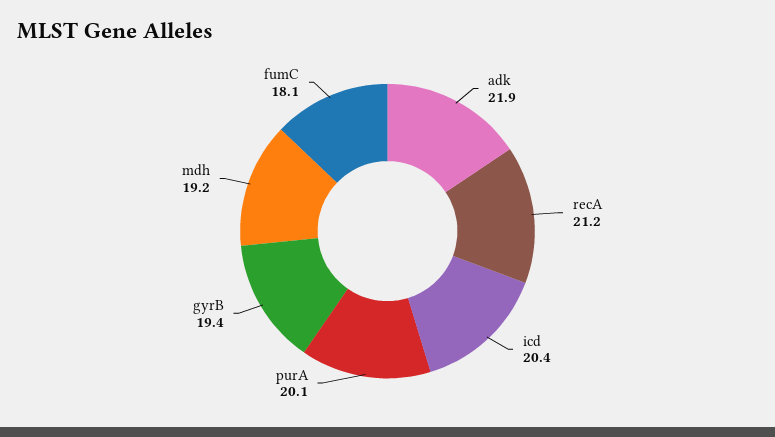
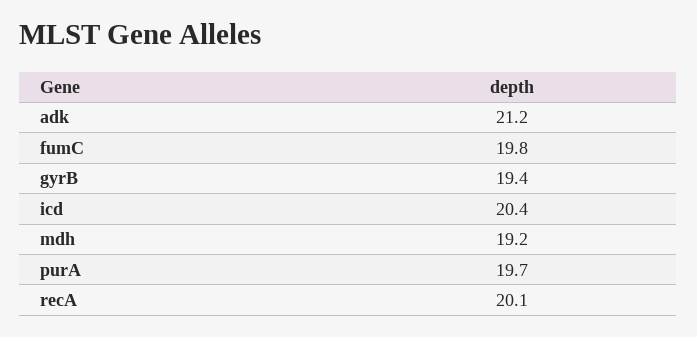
adk: 21.9 -> 21.2
recA: 21.2 -> 20.1
purA: 20.1 -> 19.7
fumC: 18.1 -> 19.8

